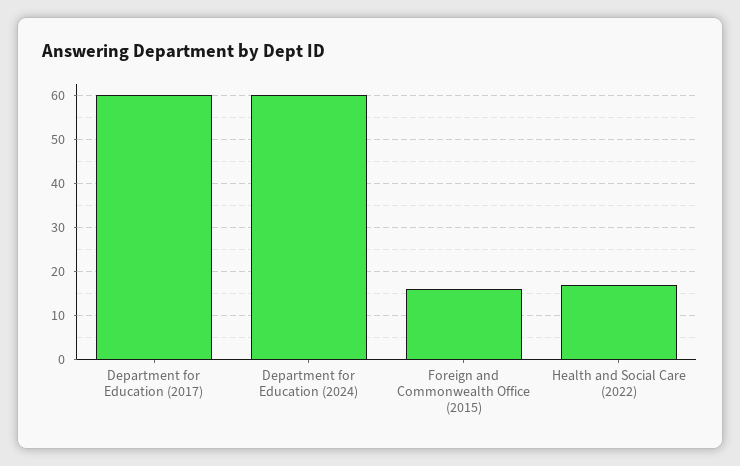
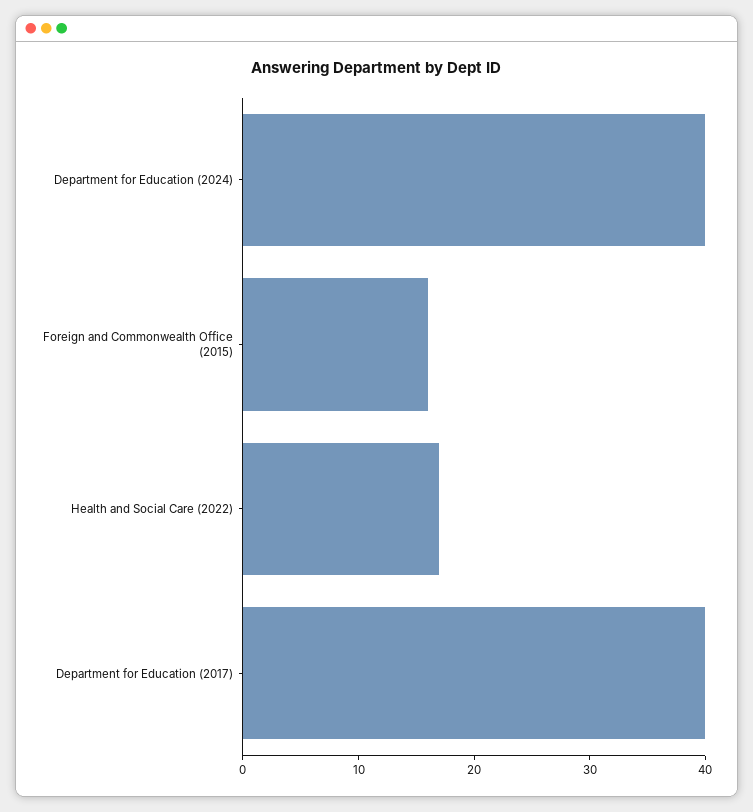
Department for Education (2017): 60 -> 40
Department for Education (2024): 60 -> 40

